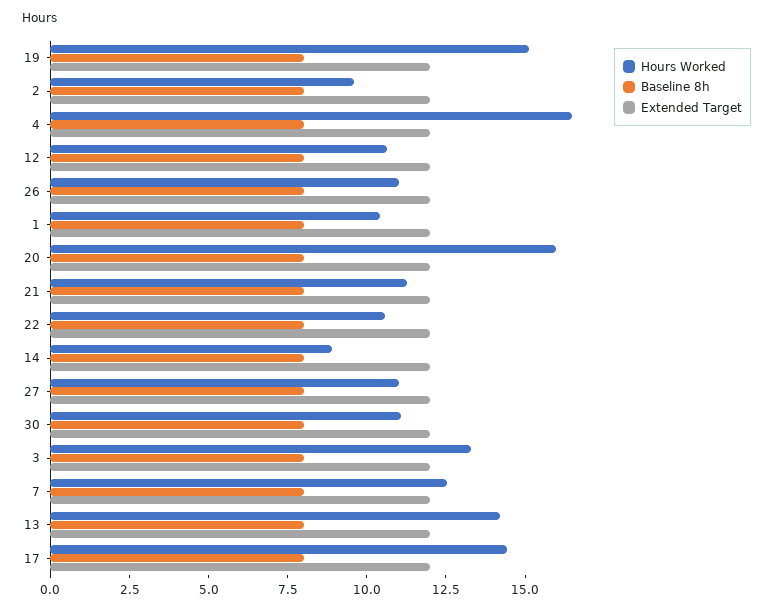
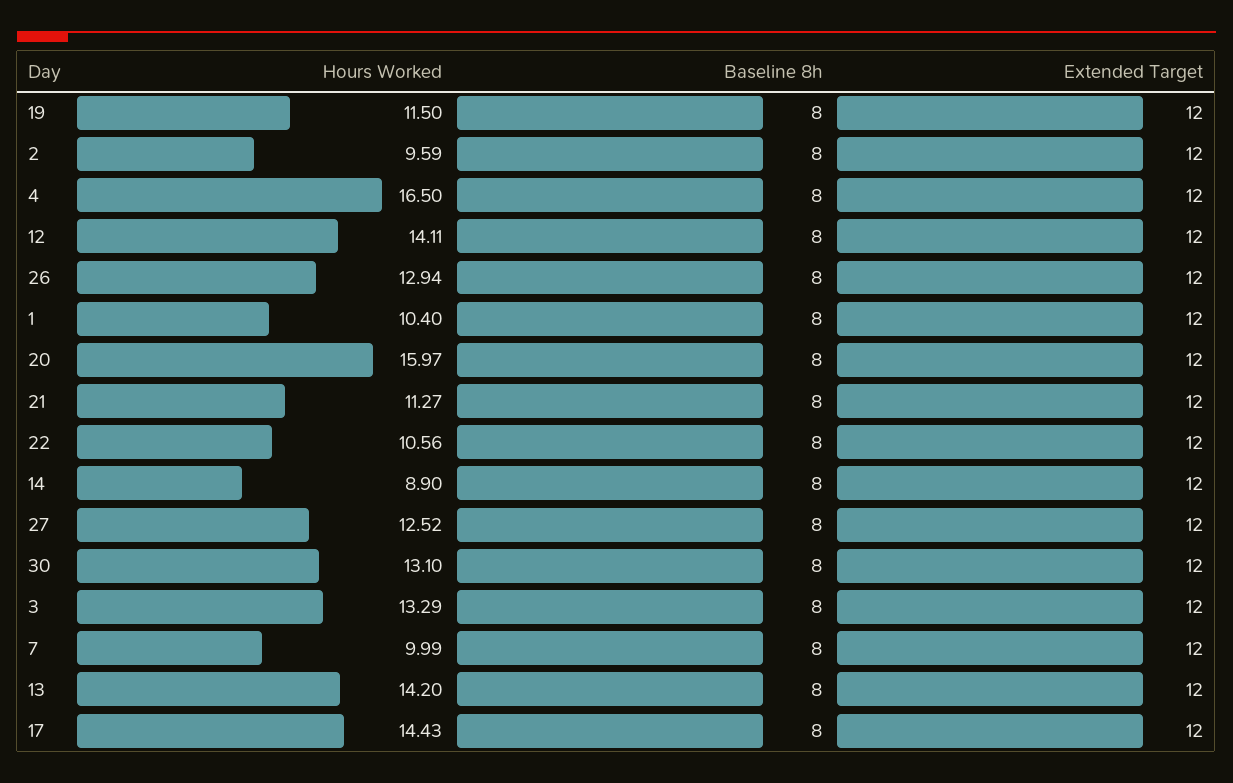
Hours Worked, 19: 15 -> 11.5
Hours Worked, 12: 10.5 -> 14.11
Hours Worked, 26: 11 -> 12.94
Hours Worked, 27: 11 -> 12.52
Hours Worked, 30: 11 -> 13.1
Hours Worked, 7: 12.5 -> 9.99

